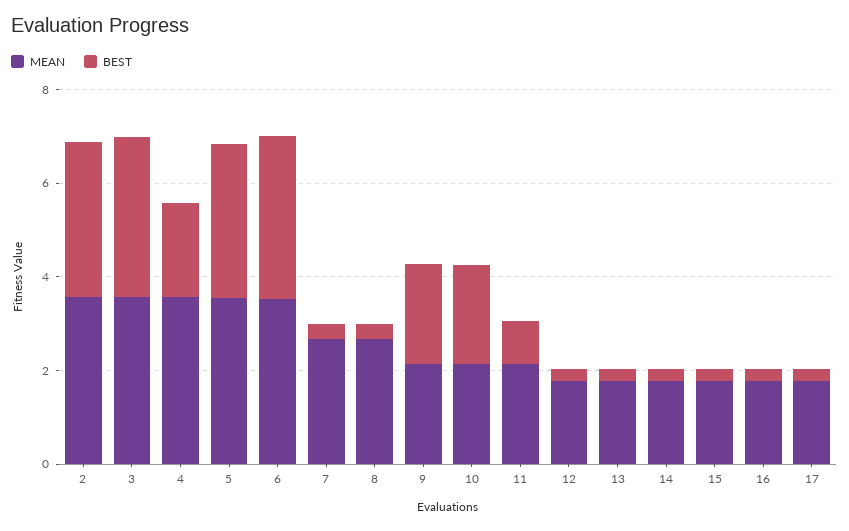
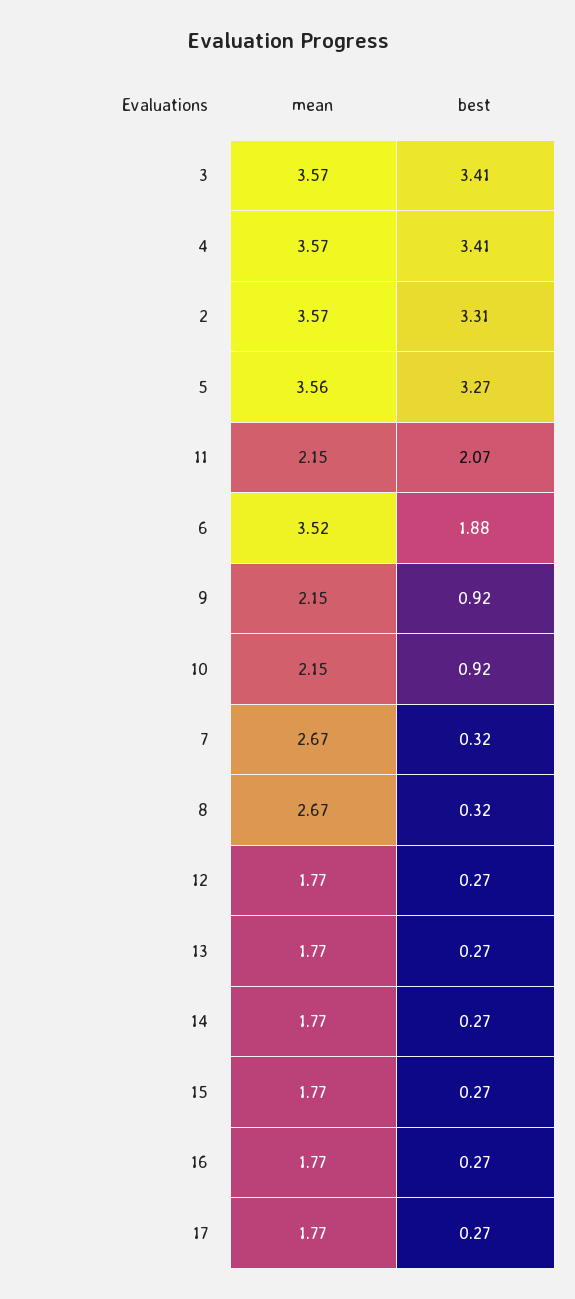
BEST, 4: 2 -> 3.41
BEST, 6: 3.5 -> 1.88
BEST, 9: 2 -> 0.92
BEST, 10: 2 -> 0.92
BEST, 11: 1 -> 2.07

